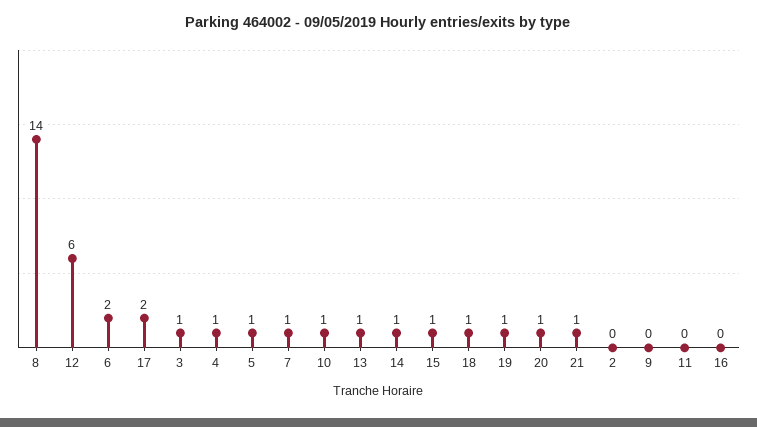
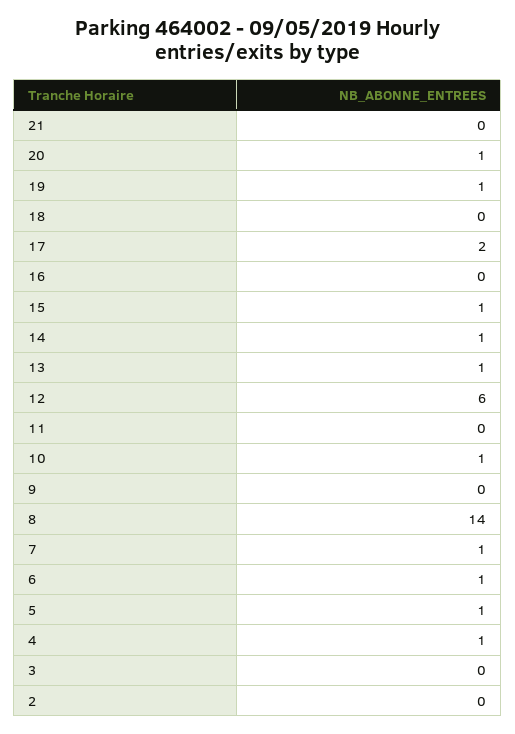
6: 2 -> 1
3: 1 -> 0
18: 1 -> 0
21: 1 -> 0

